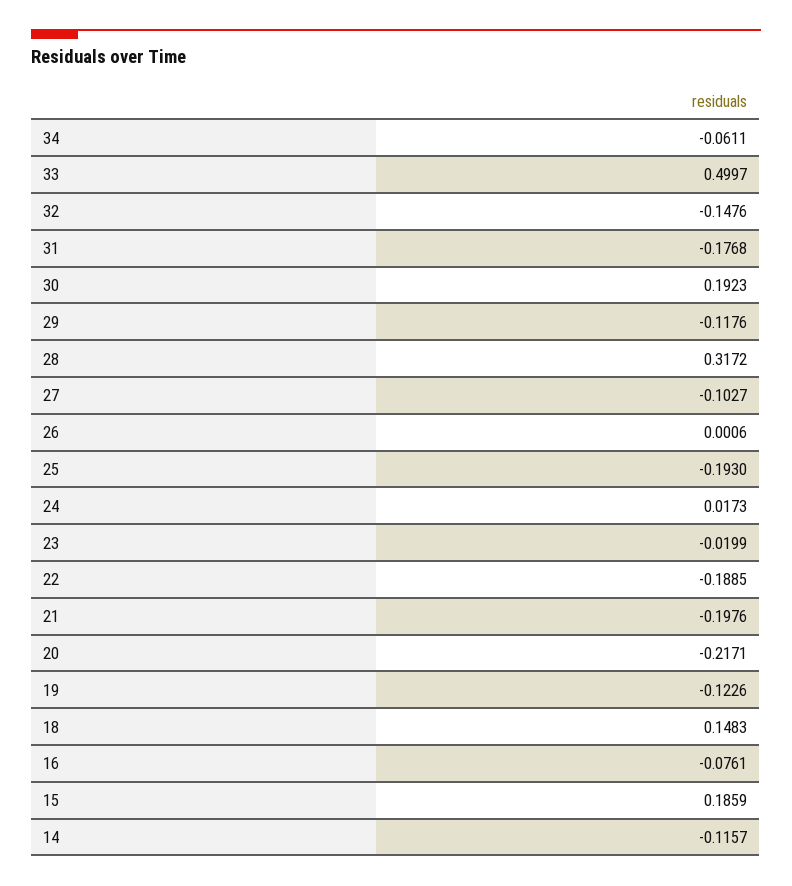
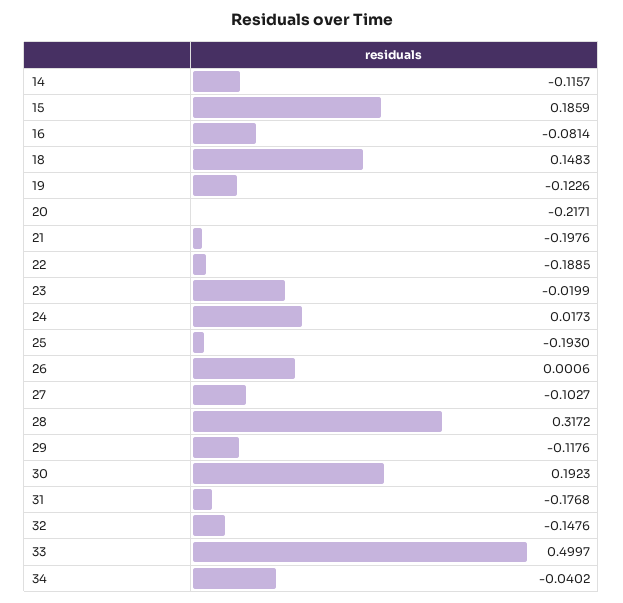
34: -0.0611 -> -0.0402
16: -0.0761 -> -0.0814

